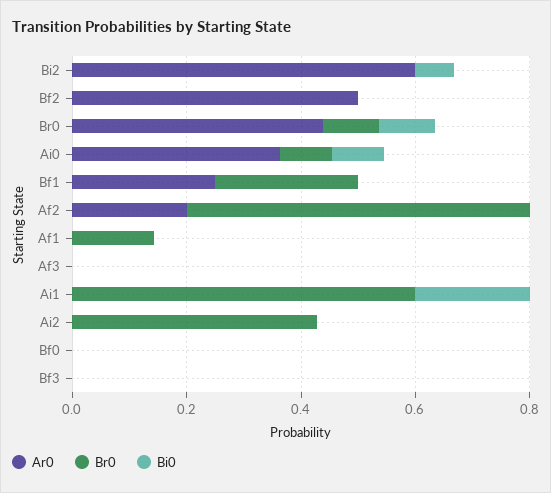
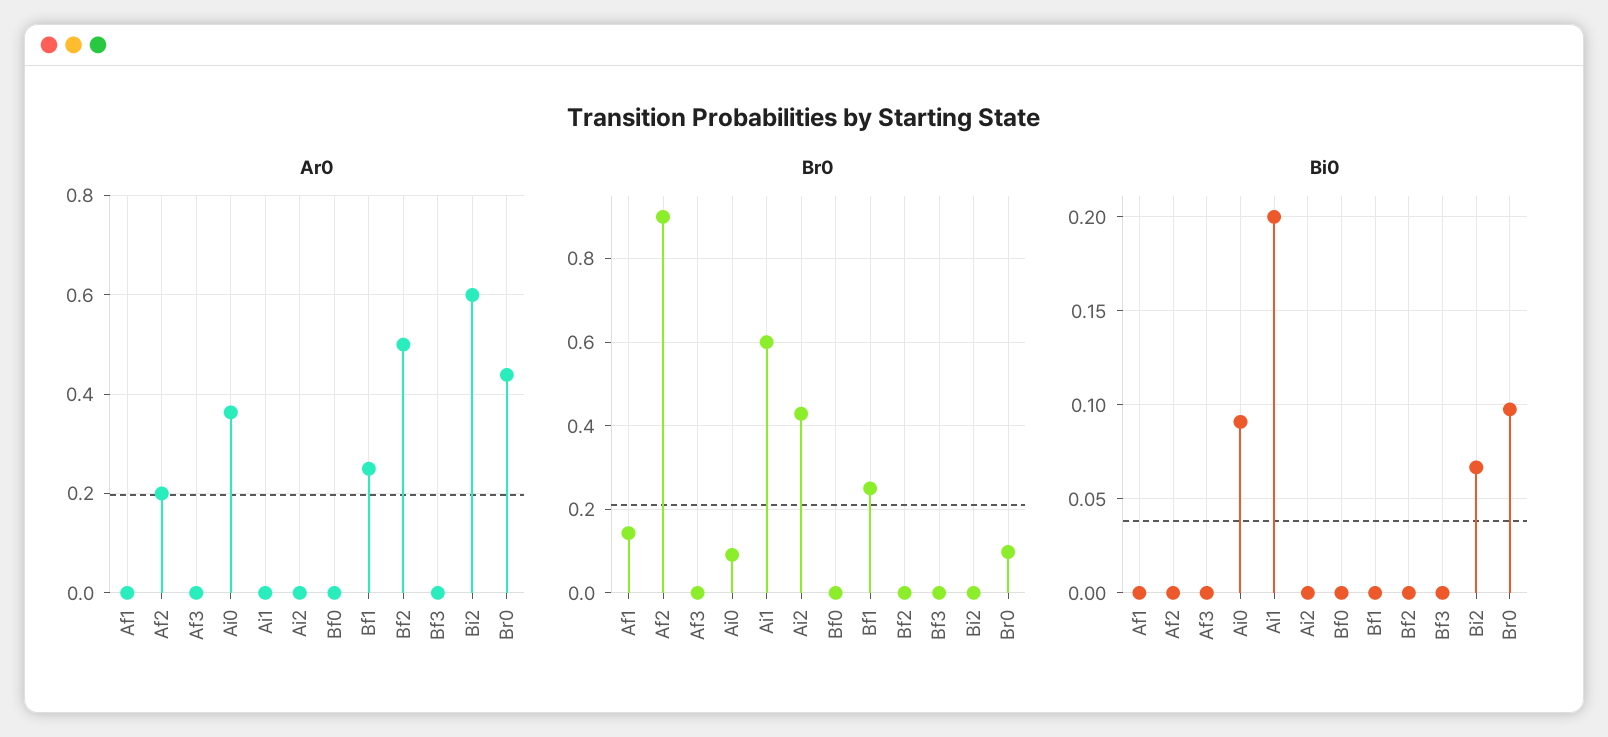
Br0, Af2: 0.6 -> 0.9

